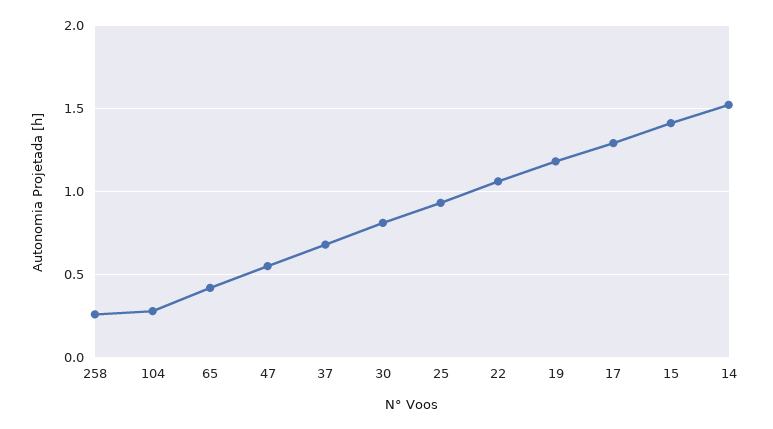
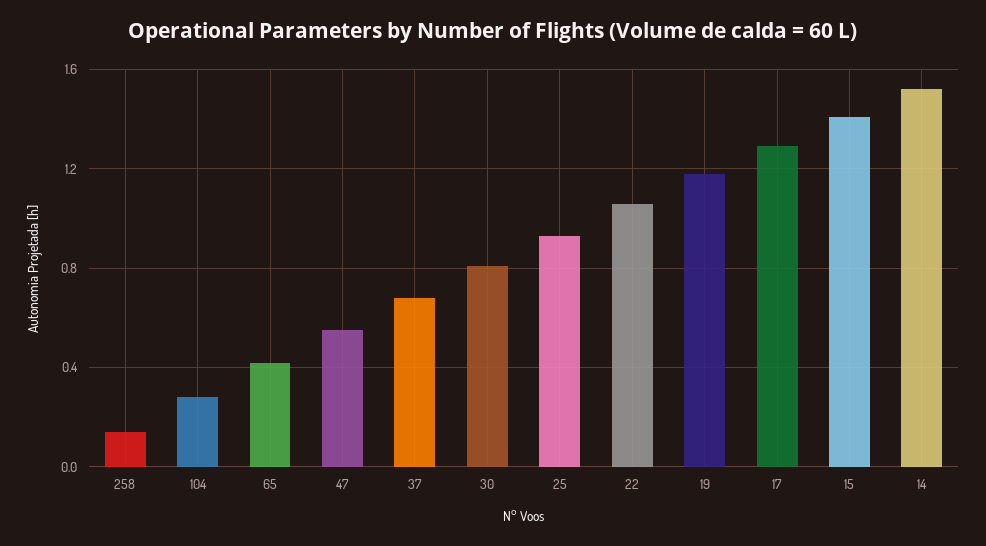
258: 0.25 -> 0.15

